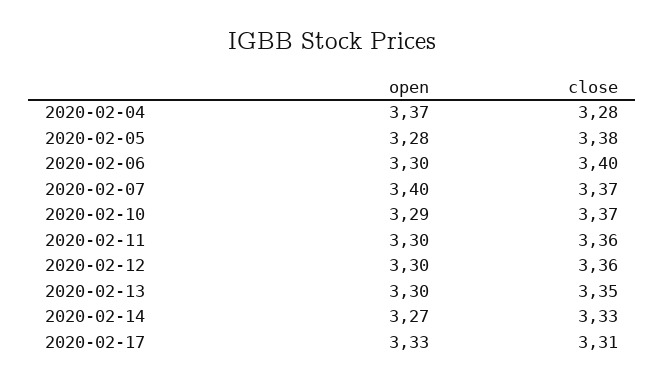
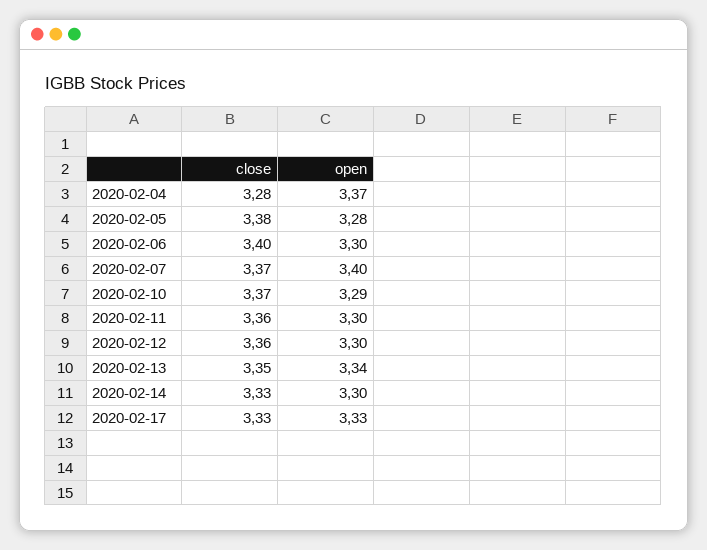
open, 2020-02-13: 3.3 -> 3.34
open, 2020-02-14: 3.27 -> 3.3
close, 2020-02-17: 3.31 -> 3.33

